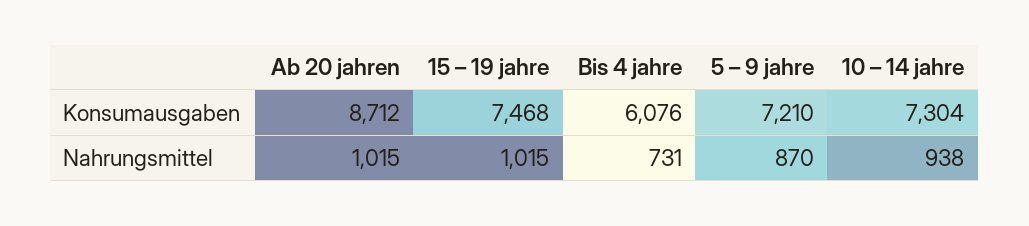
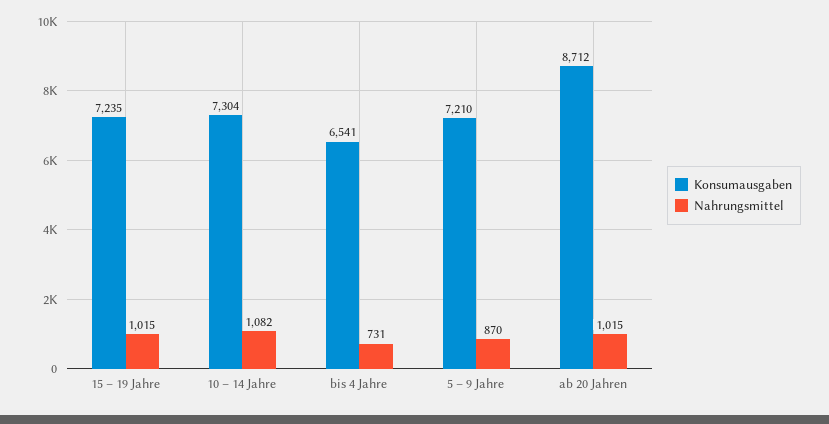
Konsumausgaben, 15 – 19 jahre: 7468 -> 7235
Konsumausgaben, Bis 4 jahre: 6076 -> 6541
Nahrungsmittel, 10 – 14 jahre: 938 -> 1082

